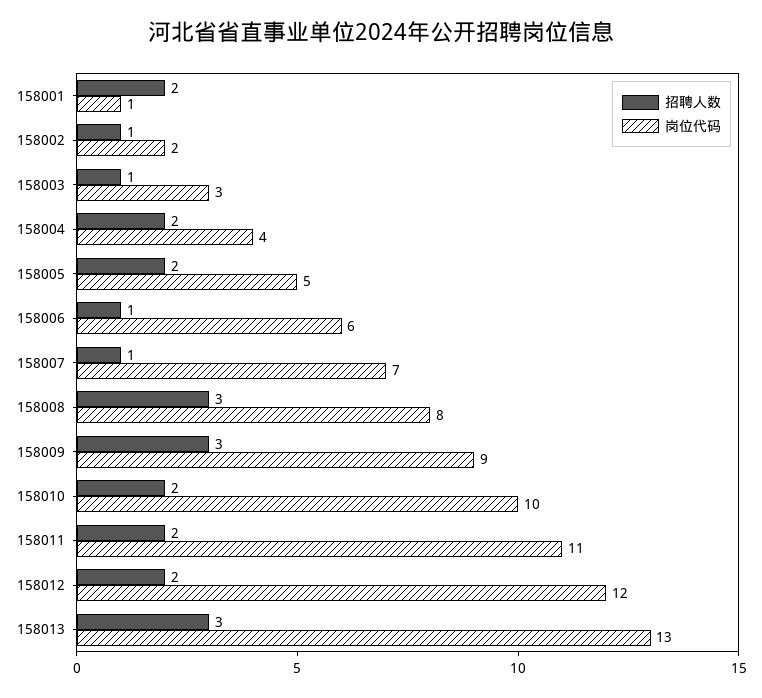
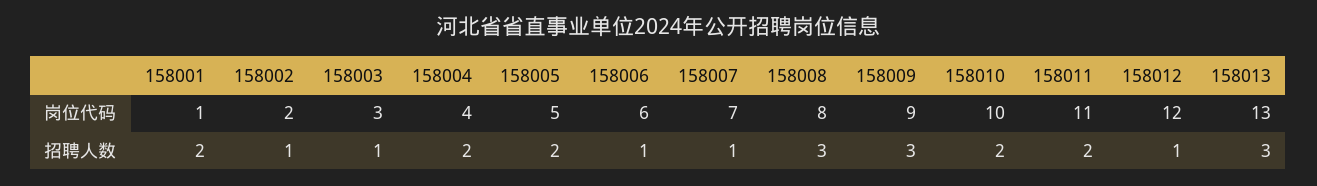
招聘人数, 158012: 2 -> 1

